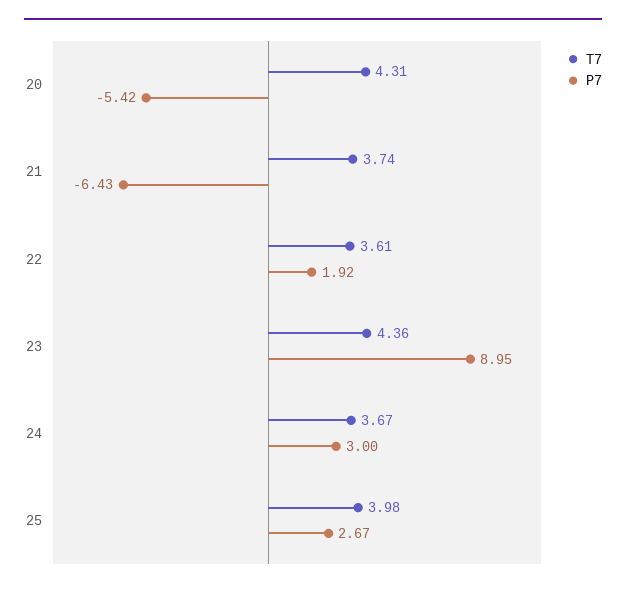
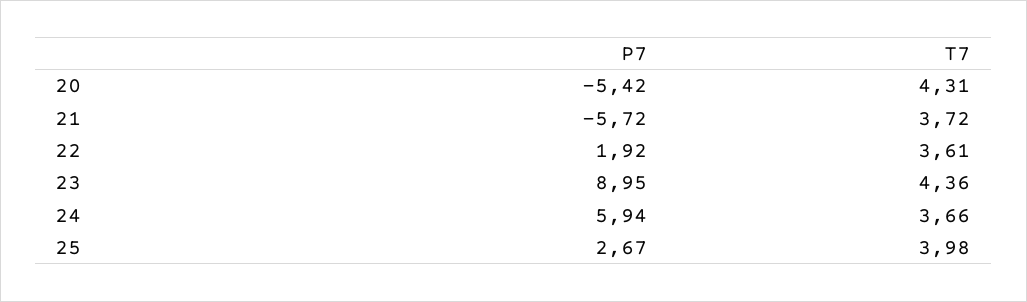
T7, 21: 3.74 -> 3.72
P7, 21: -6.43 -> -5.72
T7, 24: 3.67 -> 3.66
P7, 24: 3 -> 5.94

